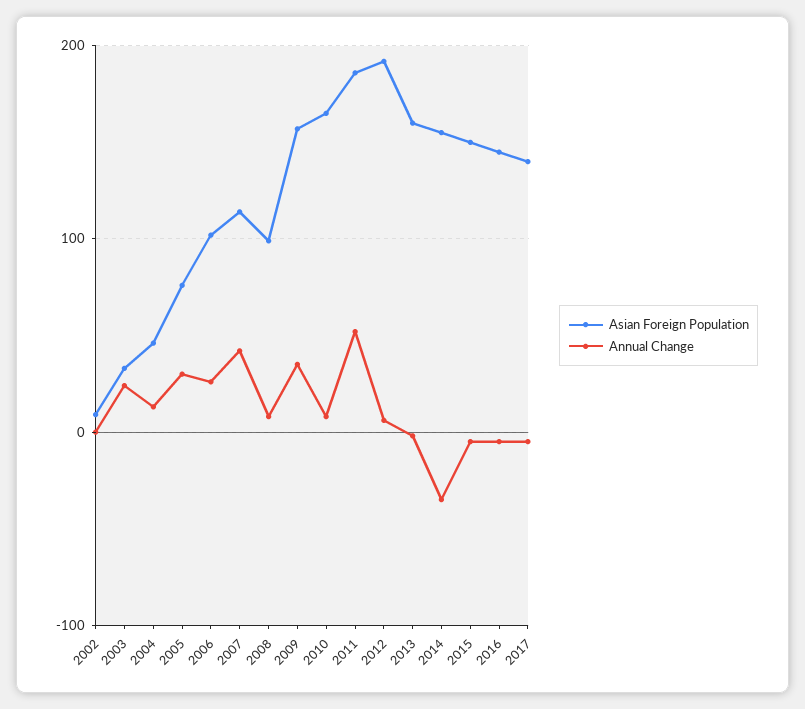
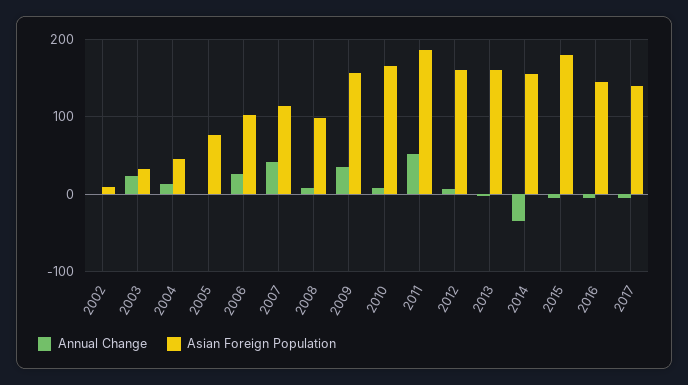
Annual Change, 2005: 30 -> 0
Asian Foreign Population, 2012: 190 -> 160
Asian Foreign Population, 2015: 150 -> 180

